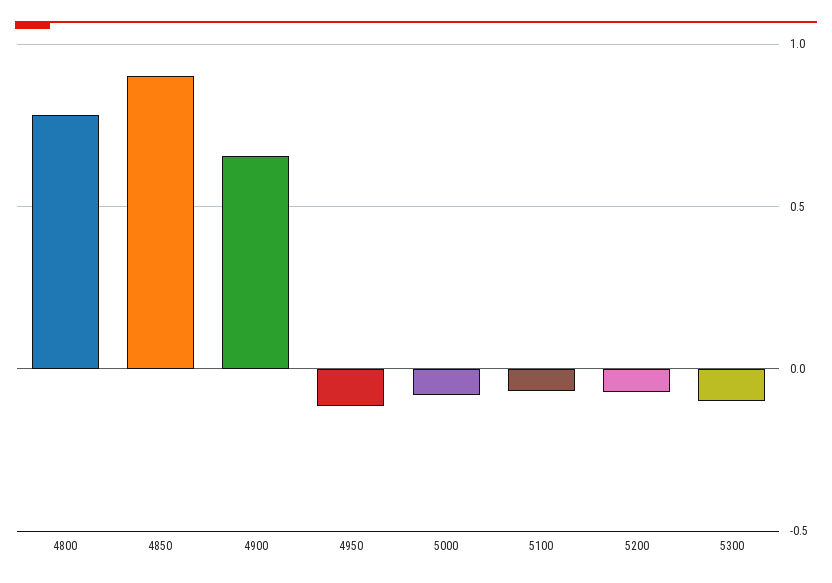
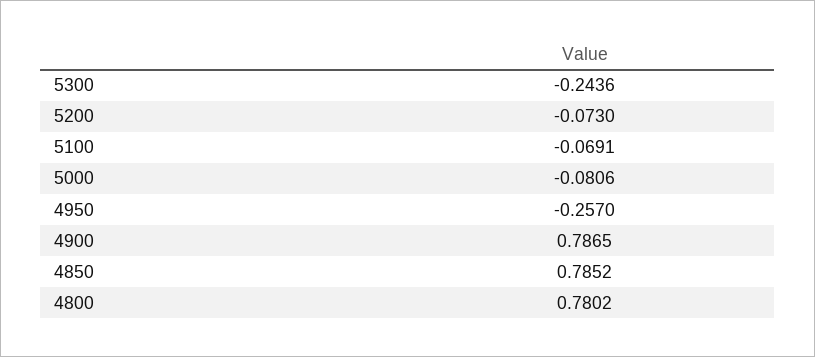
4850: 0.9 -> 0.7852
4900: 0.65 -> 0.7865
4950: -0.1 -> -0.257
5300: -0.1 -> -0.2436

